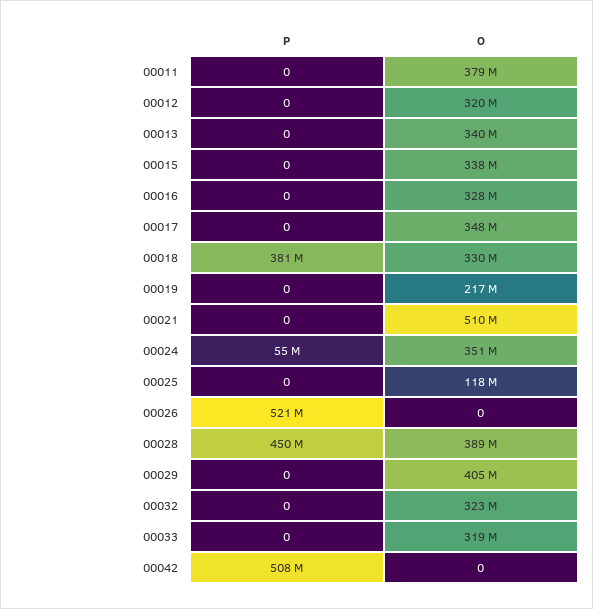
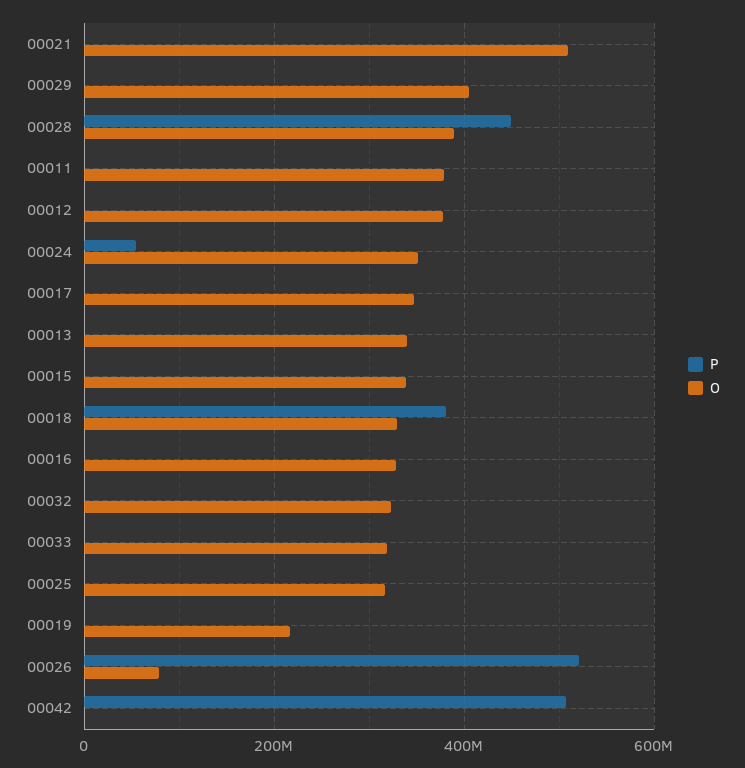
O, 00012: 320000000 -> 380000000
O, 00025: 118000000 -> 320000000
O, 00026: 0 -> 80000000

